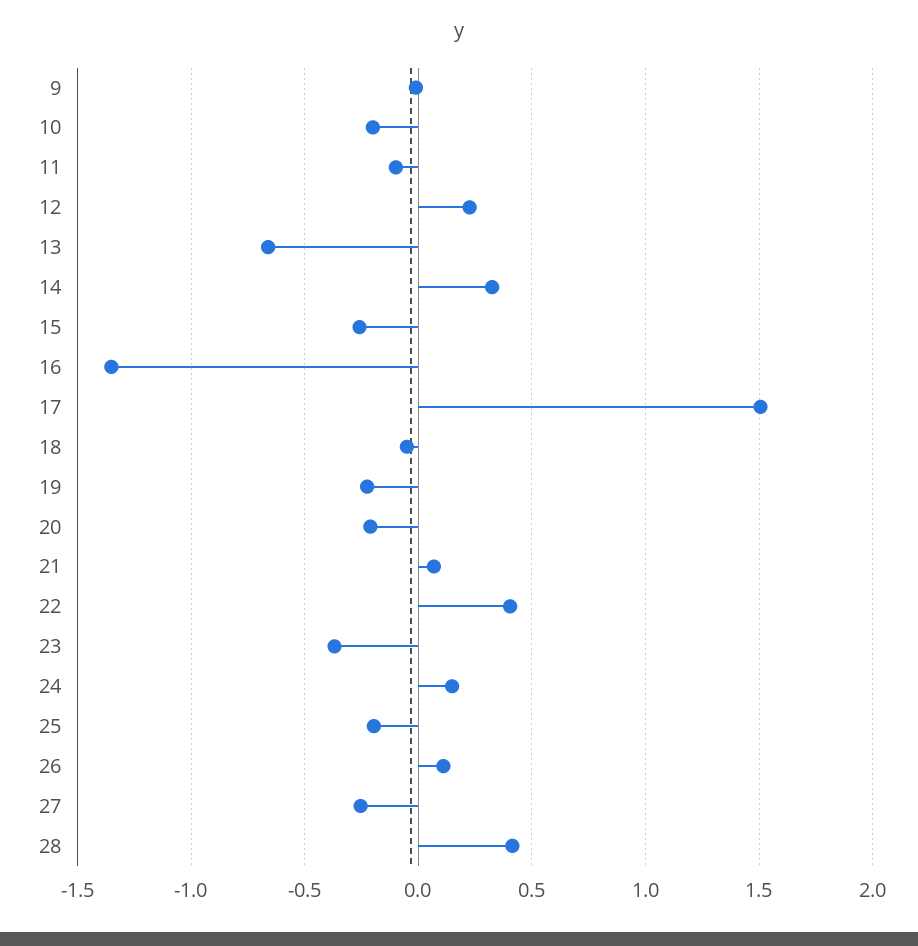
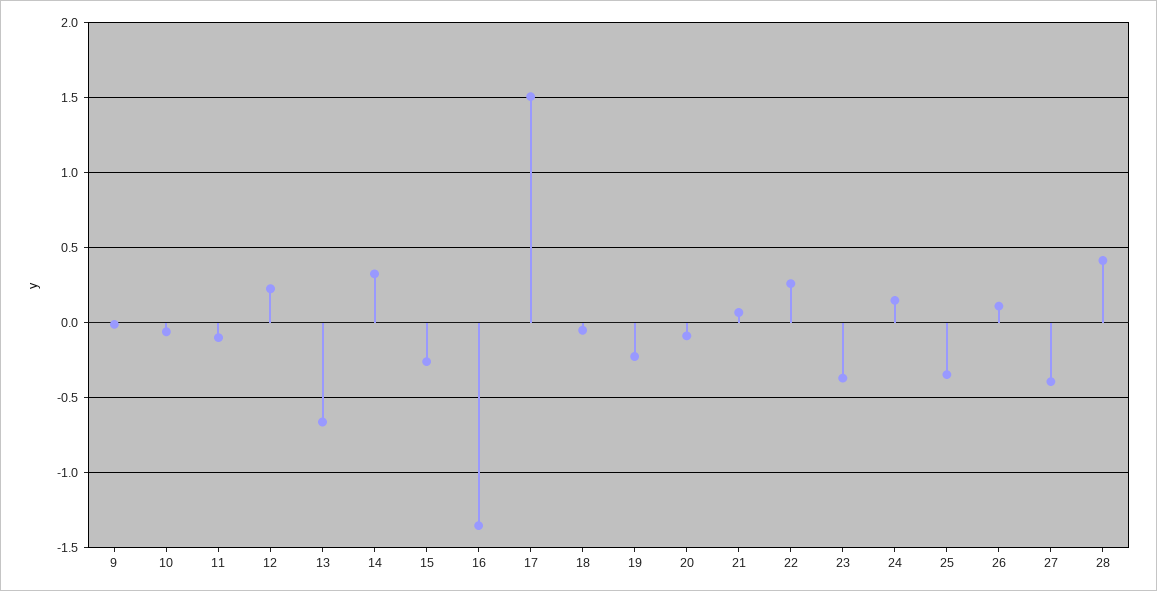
10: -0.2 -> -0.05
20: -0.2 -> -0.1
22: 0.4 -> 0.25
25: -0.2 -> -0.35
27: -0.25 -> -0.4

